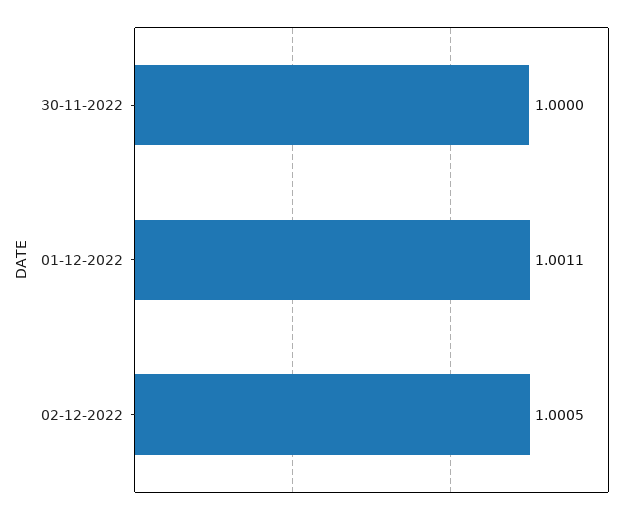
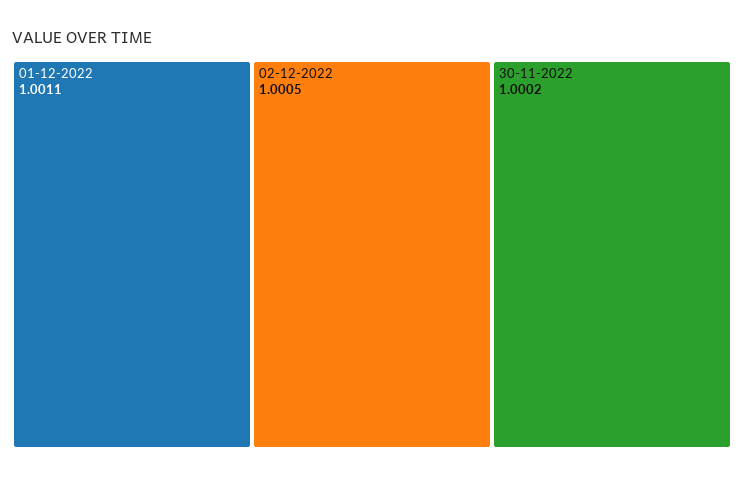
30-11-2022: 1 -> 1.0002

